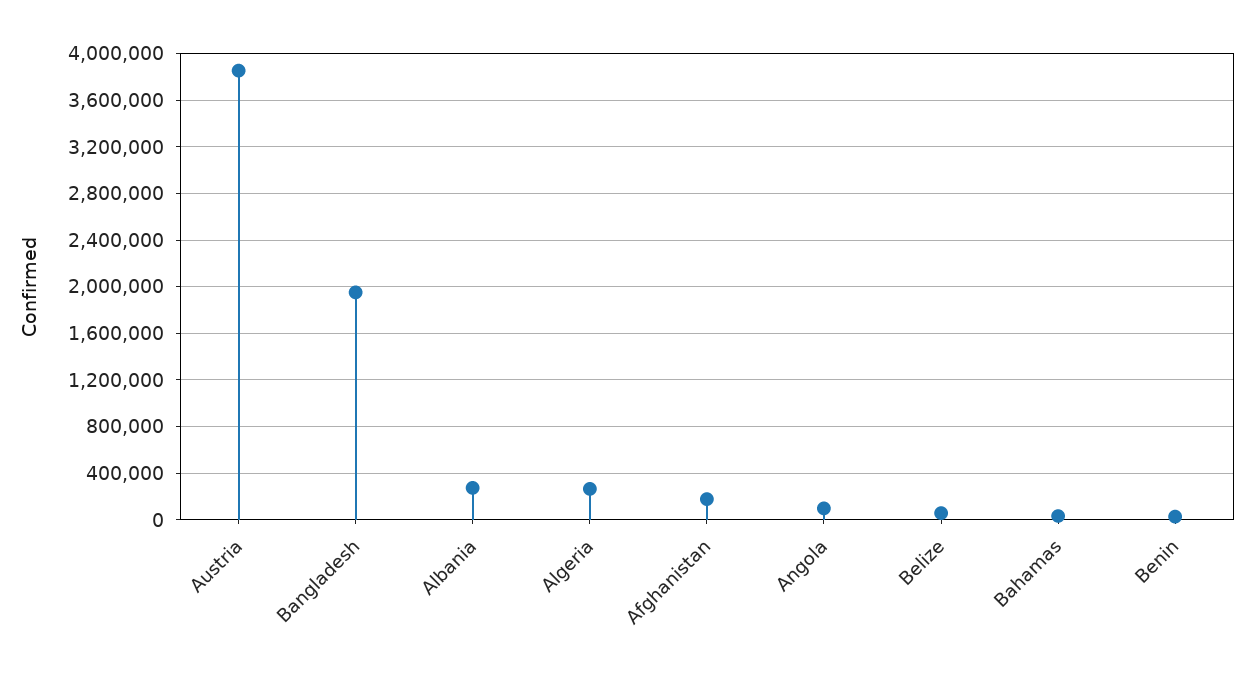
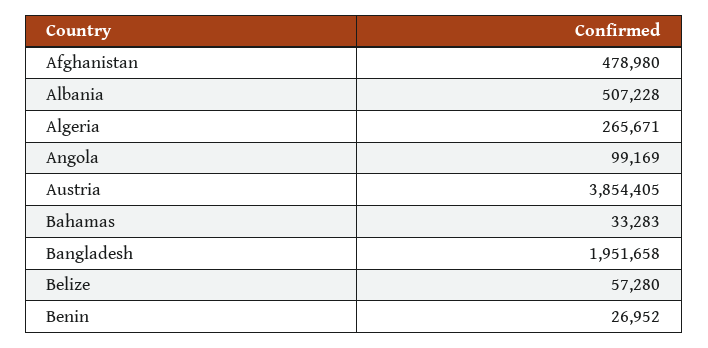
Albania: 300000 -> 507228
Afghanistan: 200000 -> 478980

